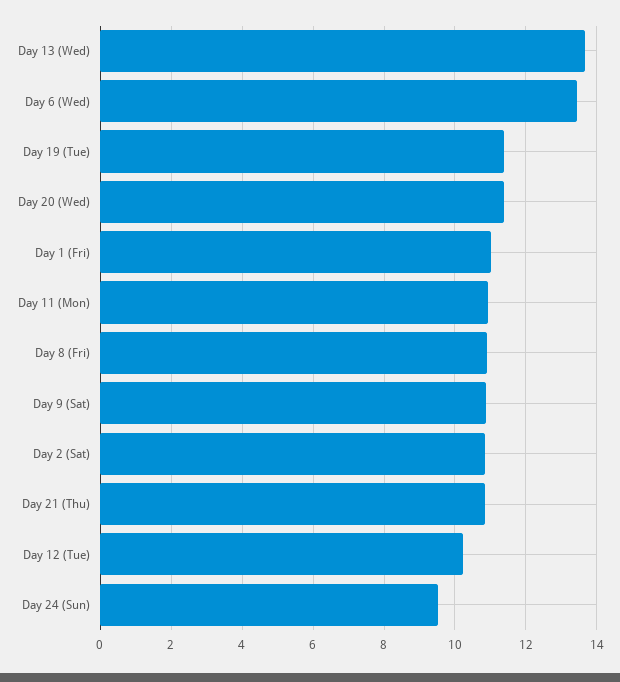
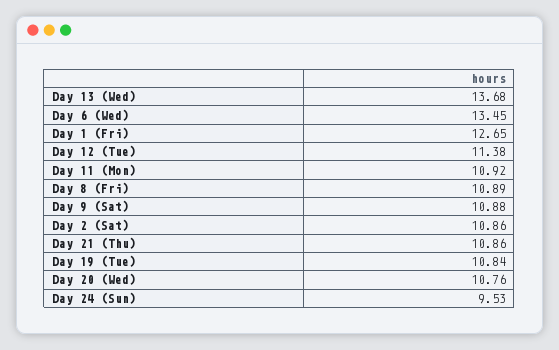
Day 19 (Tue): 11.4 -> 10.84
Day 20 (Wed): 11.4 -> 10.76
Day 1 (Fri): 11 -> 12.65
Day 12 (Tue): 10.2 -> 11.38

